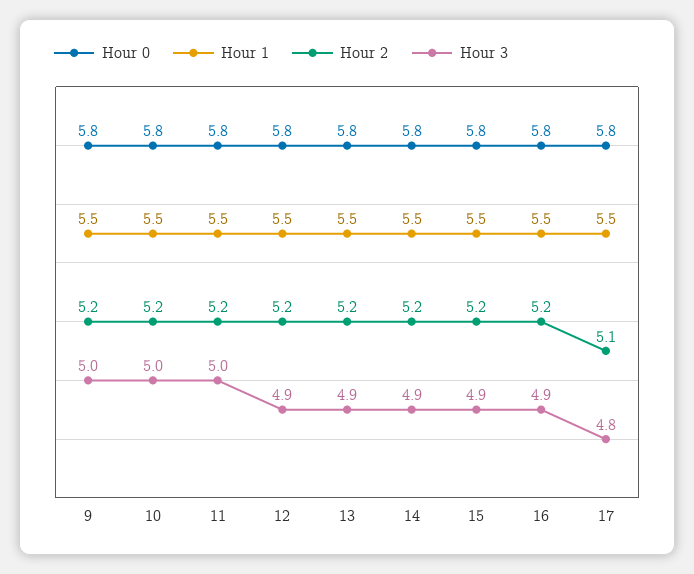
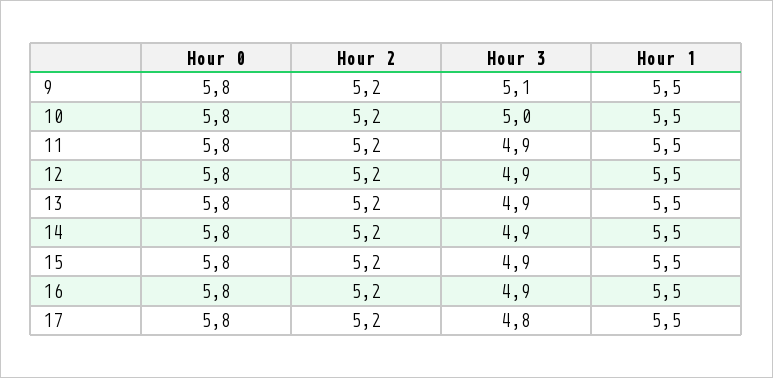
Hour 3, 9: 5 -> 5.1
Hour 3, 11: 5 -> 4.9
Hour 2, 17: 5.1 -> 5.2

